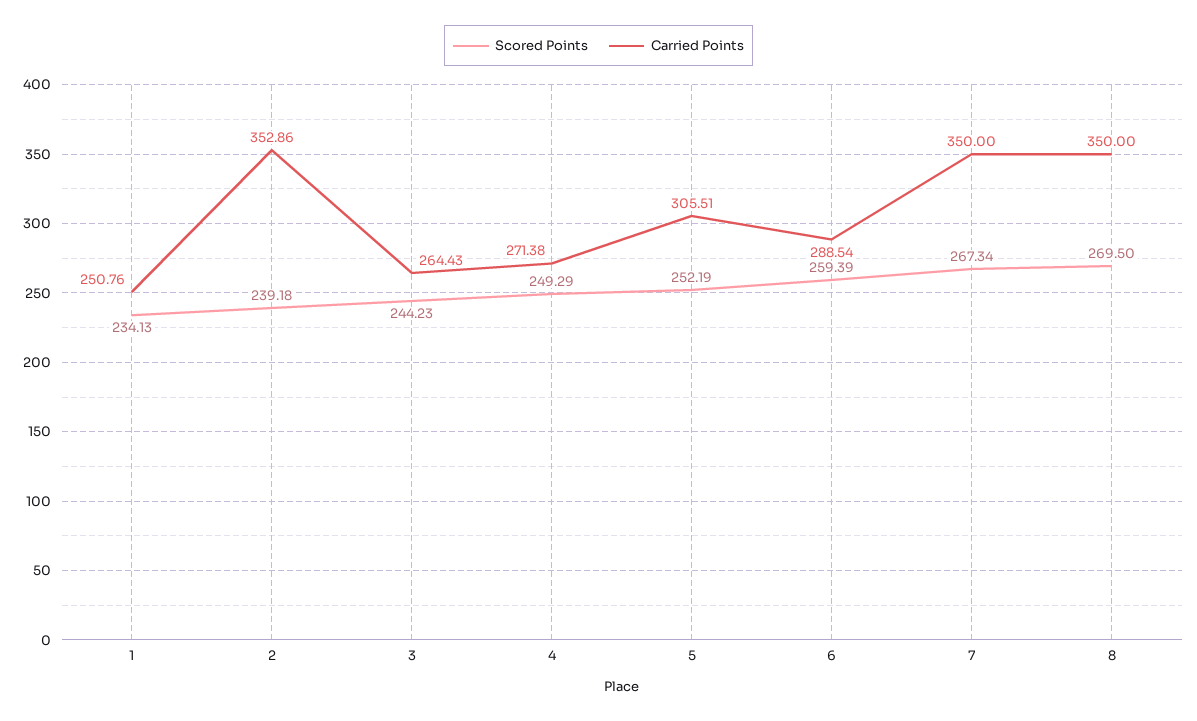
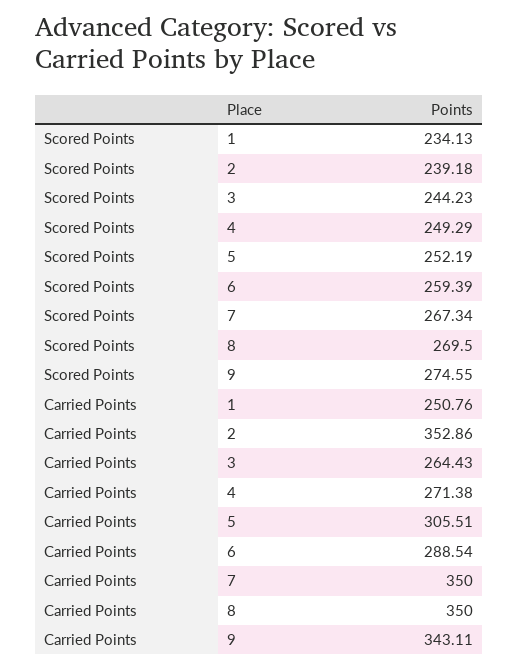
Scored Points, 9: none -> 274.55
Carried Points, 9: none -> 343.11

